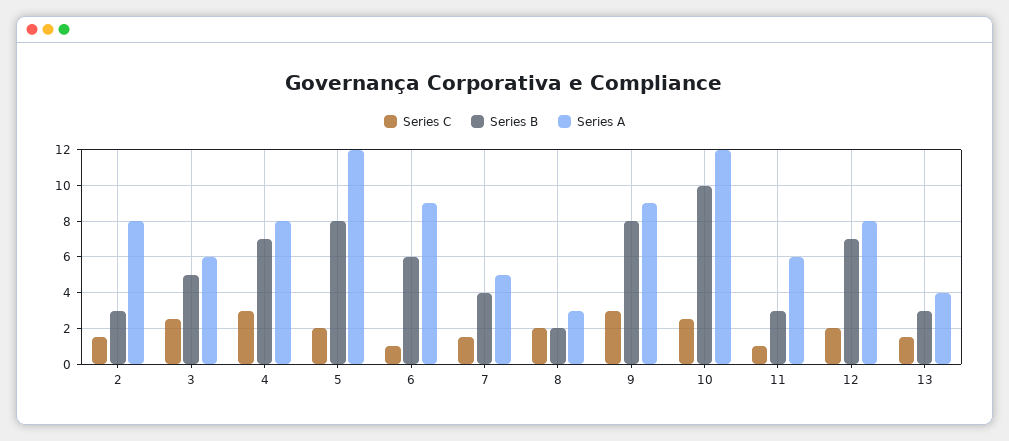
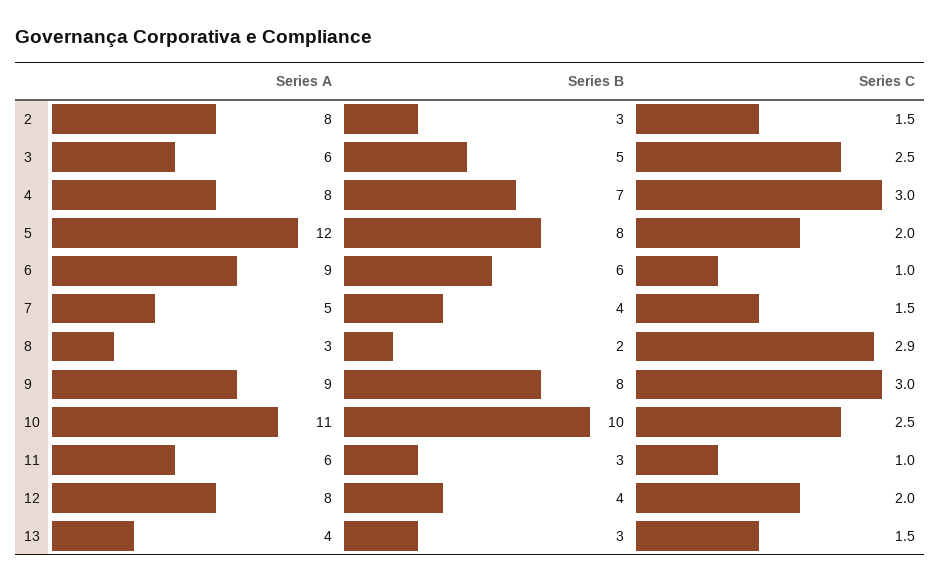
Series C, 8: 2 -> 2.9
Series A, 10: 12 -> 11
Series B, 12: 7 -> 4

